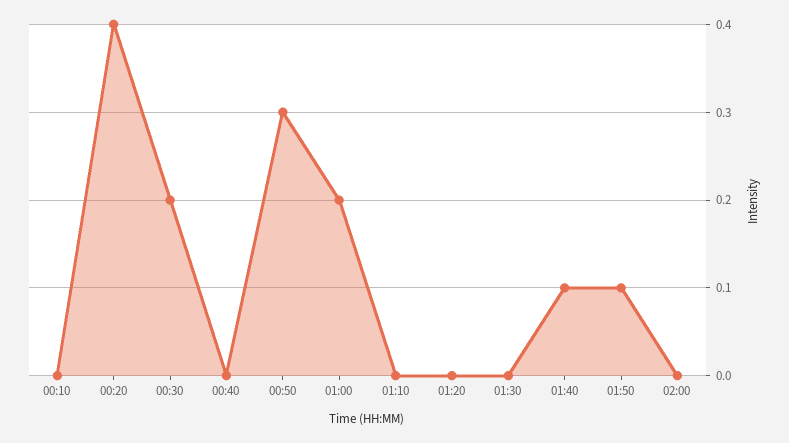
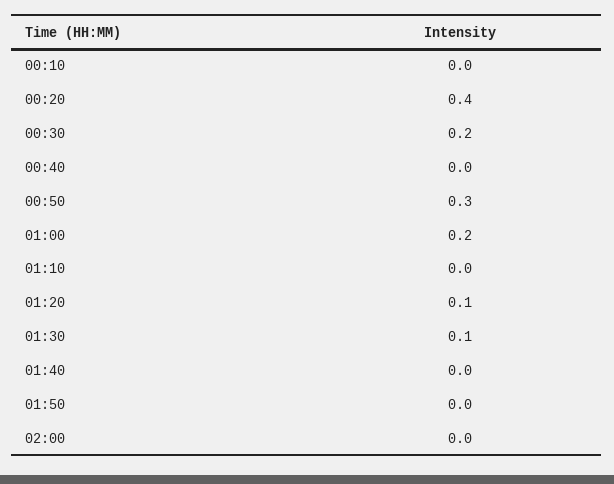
01:20: 0 -> 0.1
01:30: 0 -> 0.1
01:40: 0.1 -> 0
01:50: 0.1 -> 0

